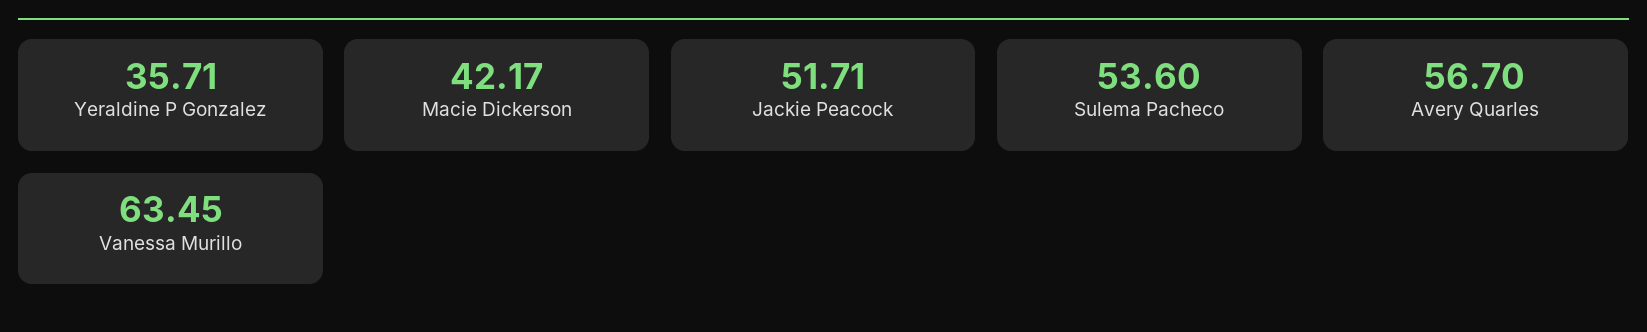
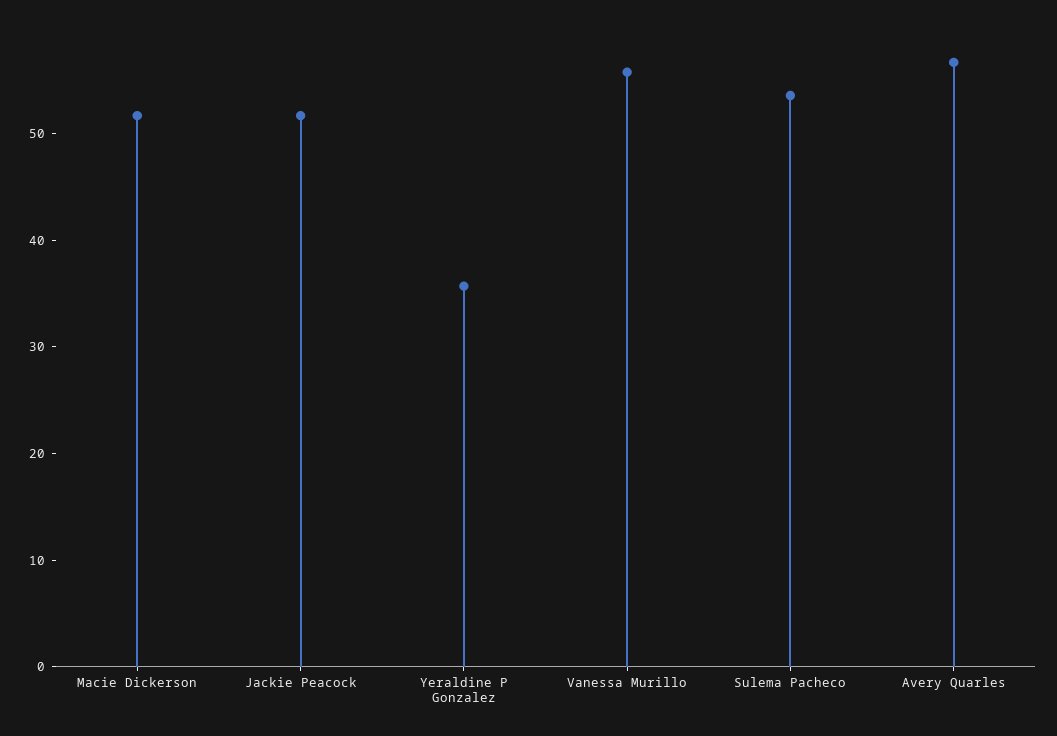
Macie Dickerson: 42.17 -> 52
Vanessa Murillo: 63.45 -> 56

